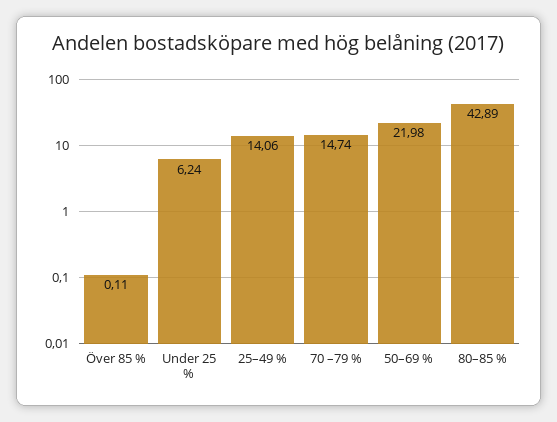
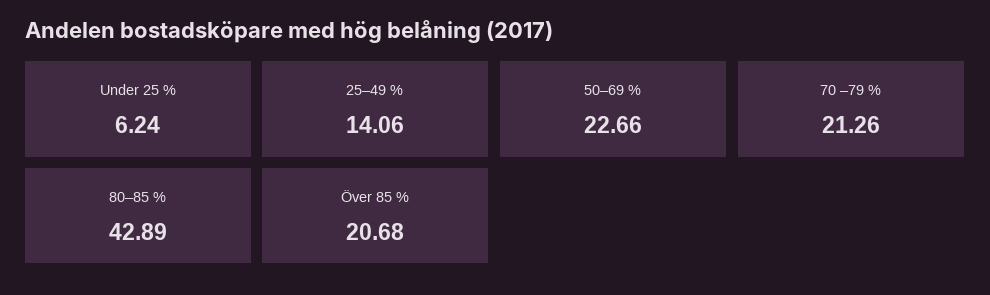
Över 85 %: 0.11 -> 20.68
70 –79 %: 14.74 -> 21.26
50–69 %: 21.98 -> 22.66

